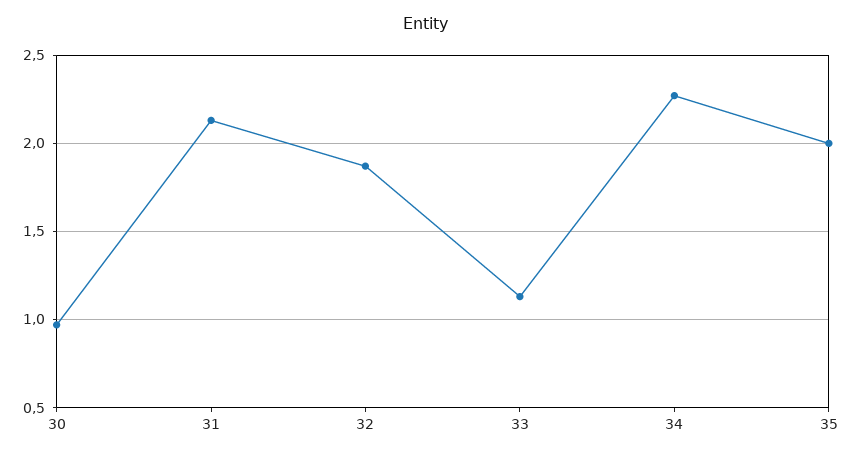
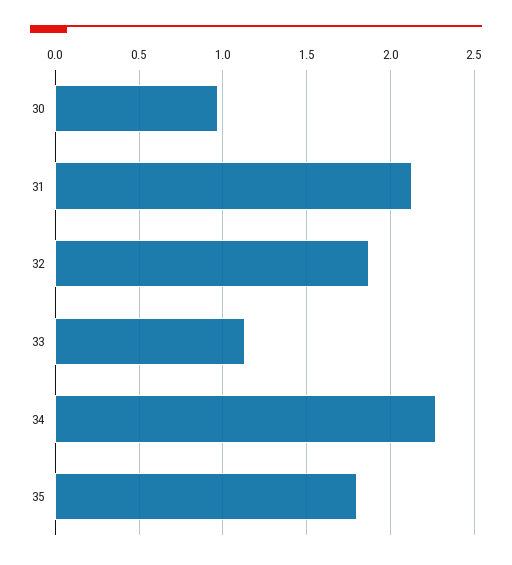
35: 2 -> 1.8

